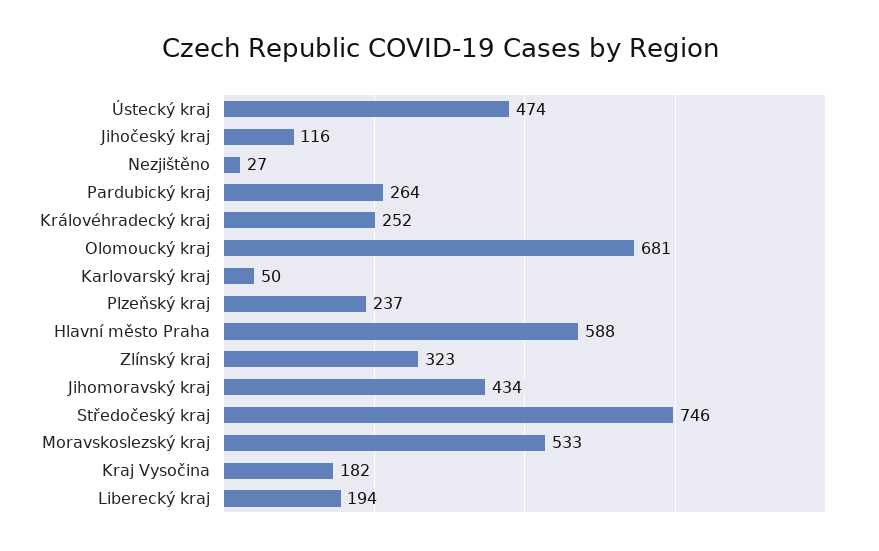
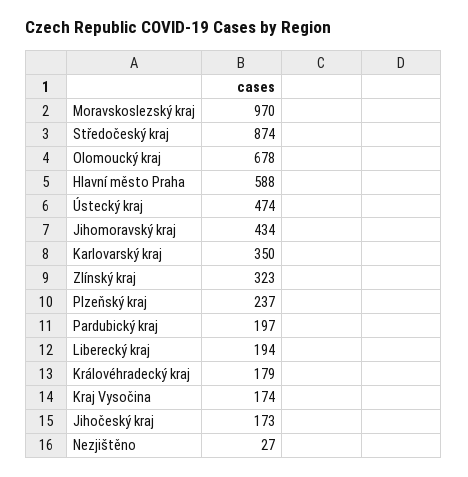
Jihočeský kraj: 116 -> 173
Pardubický kraj: 264 -> 197
Královéhradecký kraj: 252 -> 179
Olomoucký kraj: 681 -> 678
Karlovarský kraj: 50 -> 350
Středočeský kraj: 746 -> 874
Moravskoslezský kraj: 533 -> 970
Kraj Vysočina: 182 -> 174

